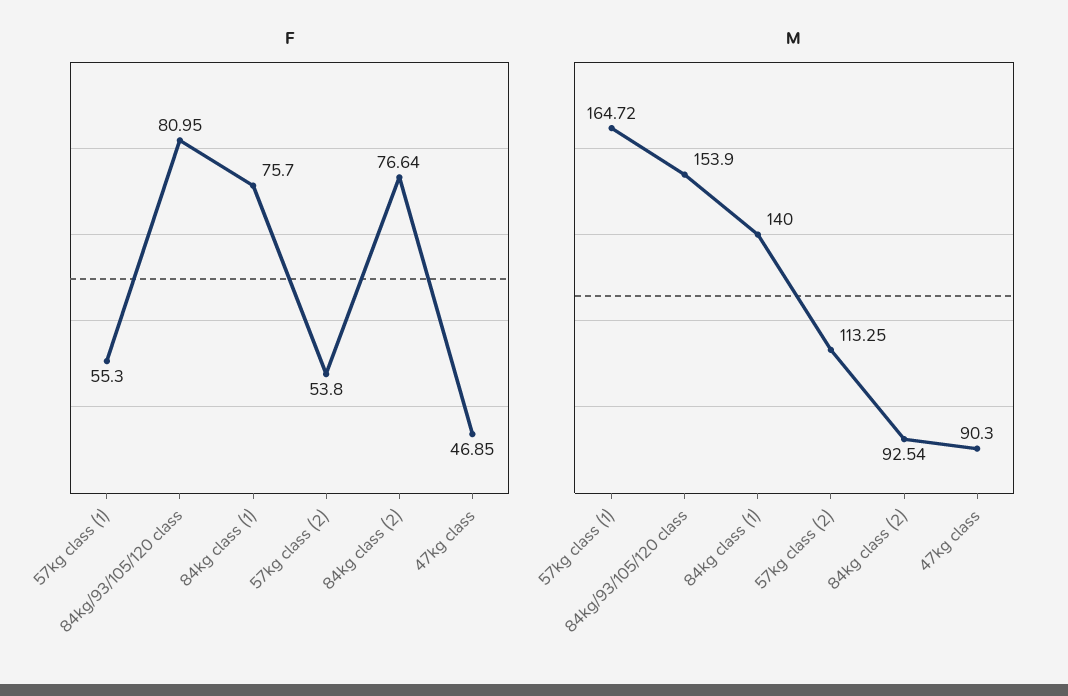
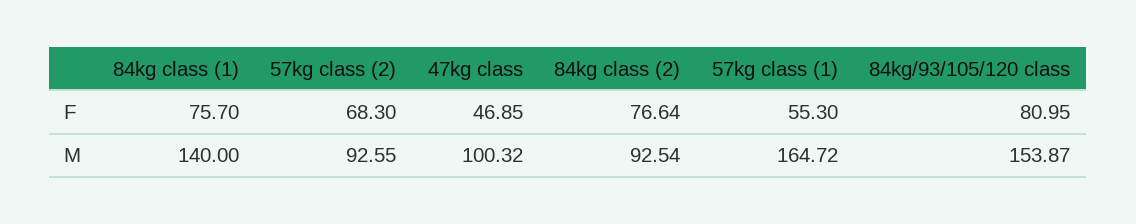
F, 57kg class (2): 53.8 -> 68.3
M, 84kg/93/105/120 class: 153.9 -> 153.87
M, 57kg class (2): 113.25 -> 92.55
M, 47kg class: 90.3 -> 100.32

